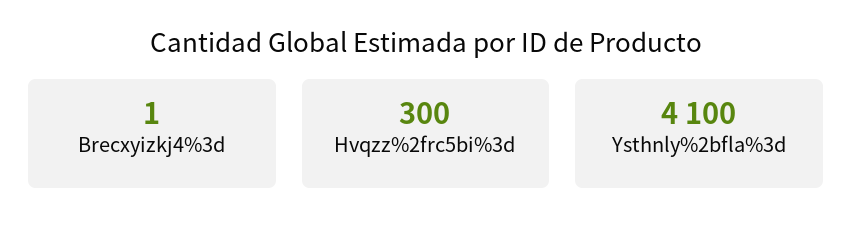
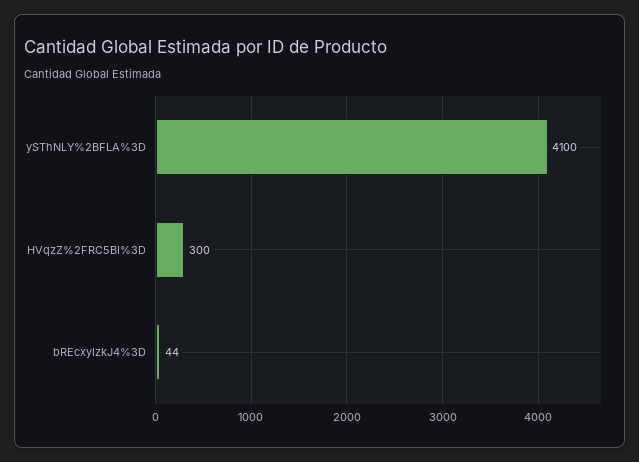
Brecxyizkj4%3d: 1 -> 44

